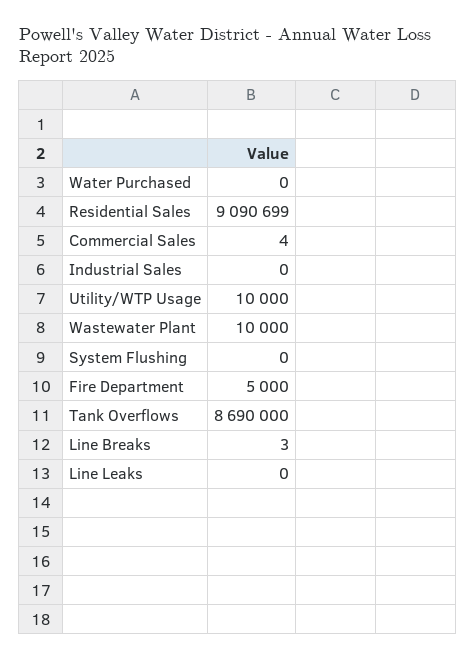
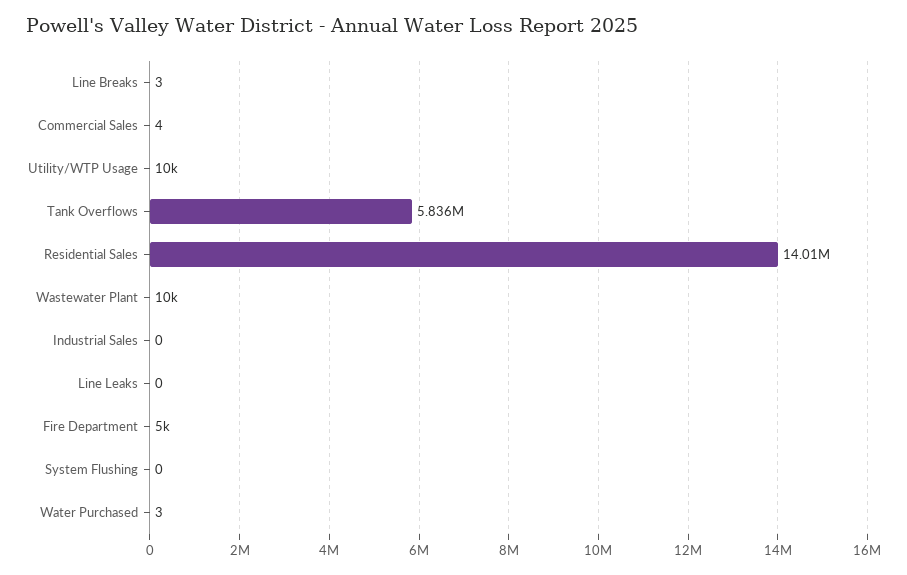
Water Purchased: 0 -> 3
Residential Sales: 9090699 -> 14010000
Tank Overflows: 8690000 -> 5836000

